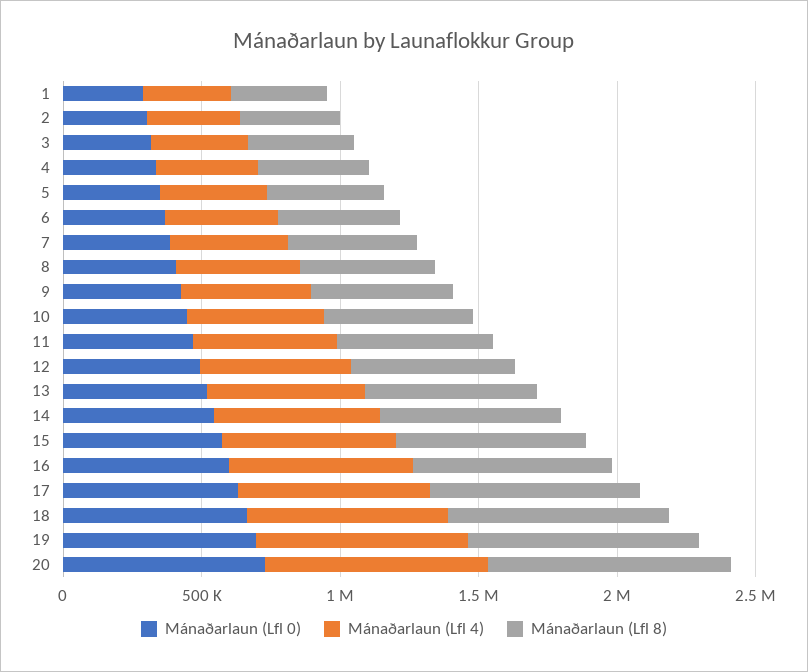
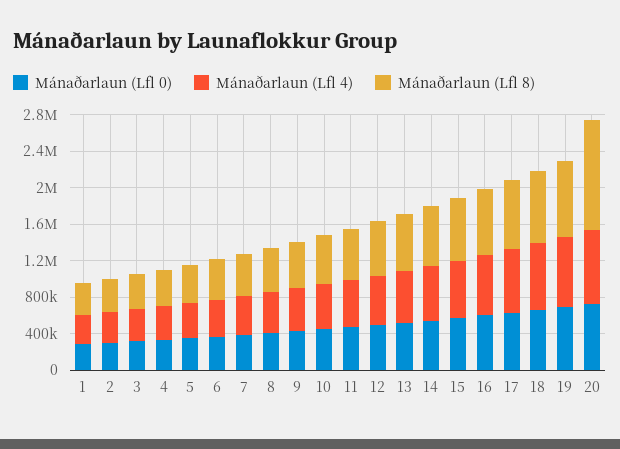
Mánaðarlaun (Lfl 8), 20: 900000 -> 1200000

